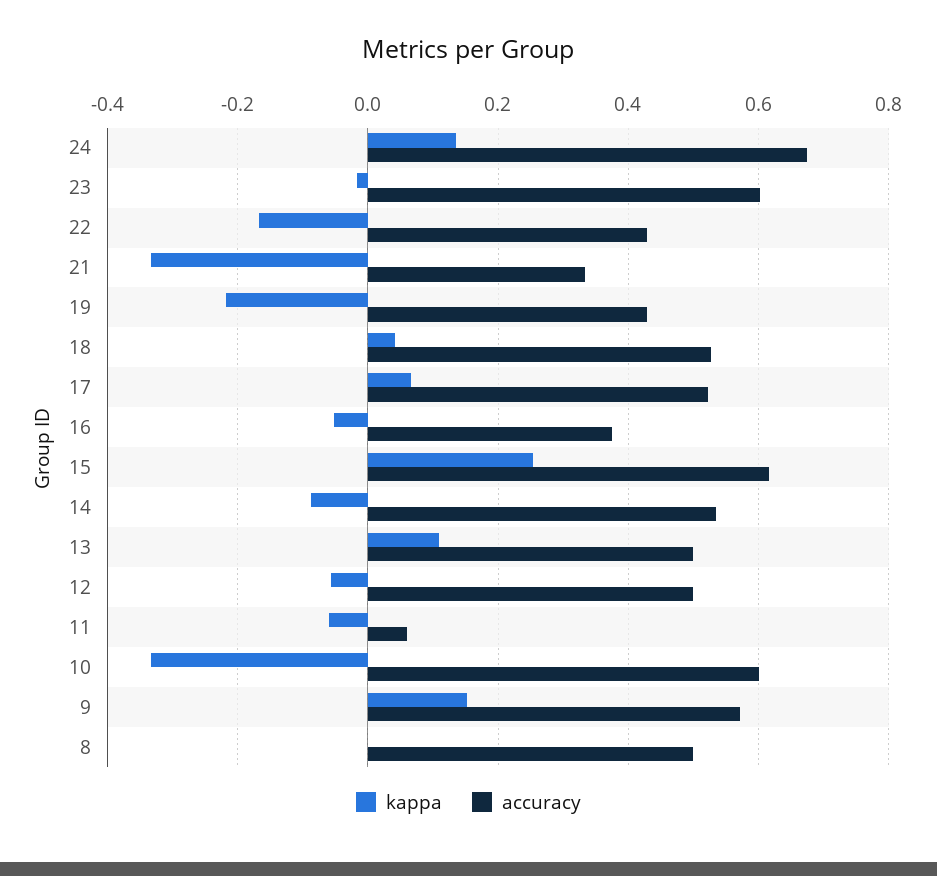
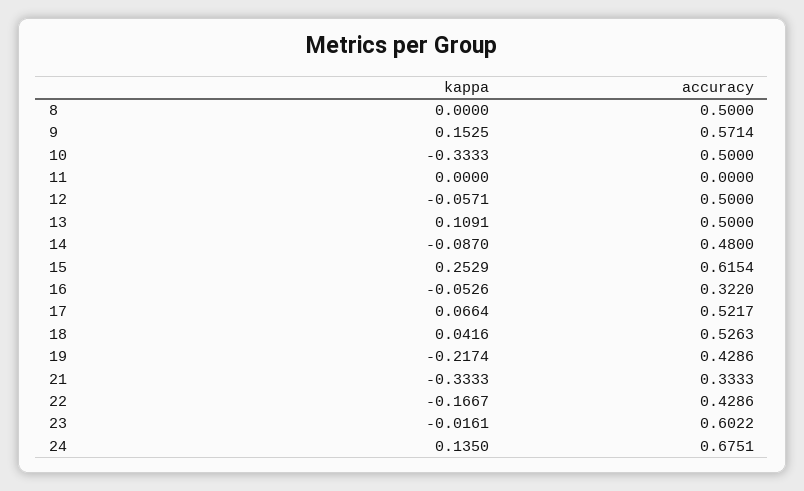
accuracy, 16: 0.38 -> 0.322
accuracy, 14: 0.54 -> 0.48
kappa, 11: -0.06 -> 0
accuracy, 11: 0.06 -> 0
accuracy, 10: 0.6 -> 0.5

